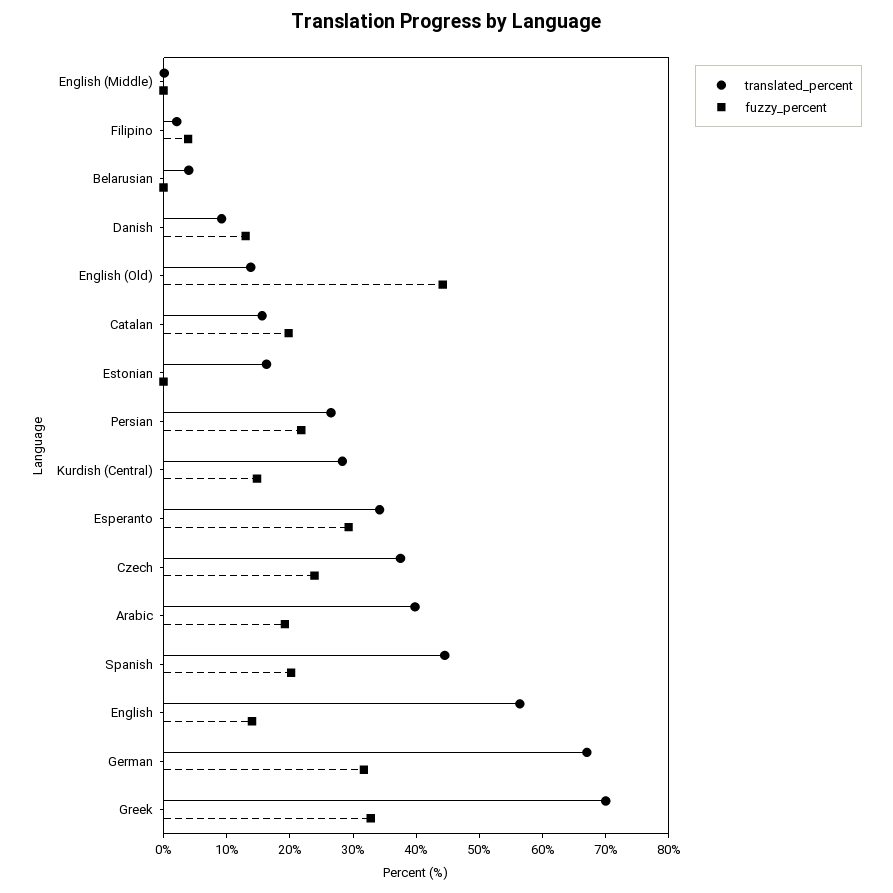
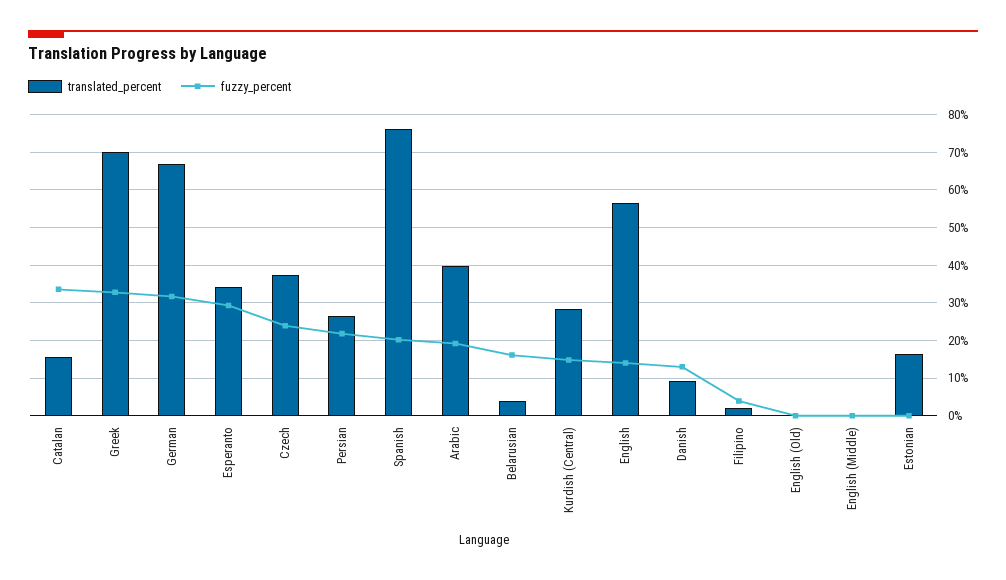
fuzzy_percent, Belarusian: 0 -> 16
translated_percent, English (Old): 14 -> 0
fuzzy_percent, English (Old): 44 -> 0
fuzzy_percent, Catalan: 20 -> 34
translated_percent, Spanish: 44 -> 76

